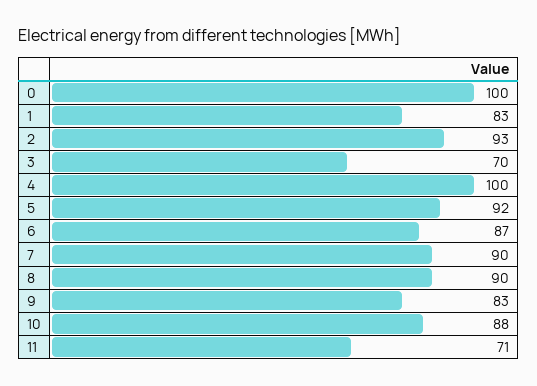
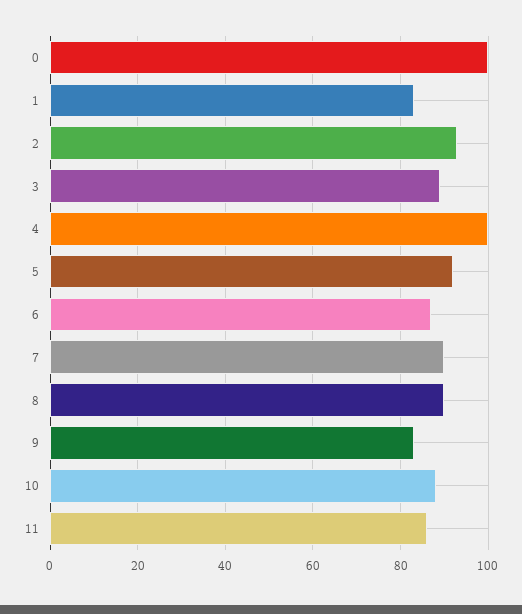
3: 70 -> 90
11: 71 -> 85

